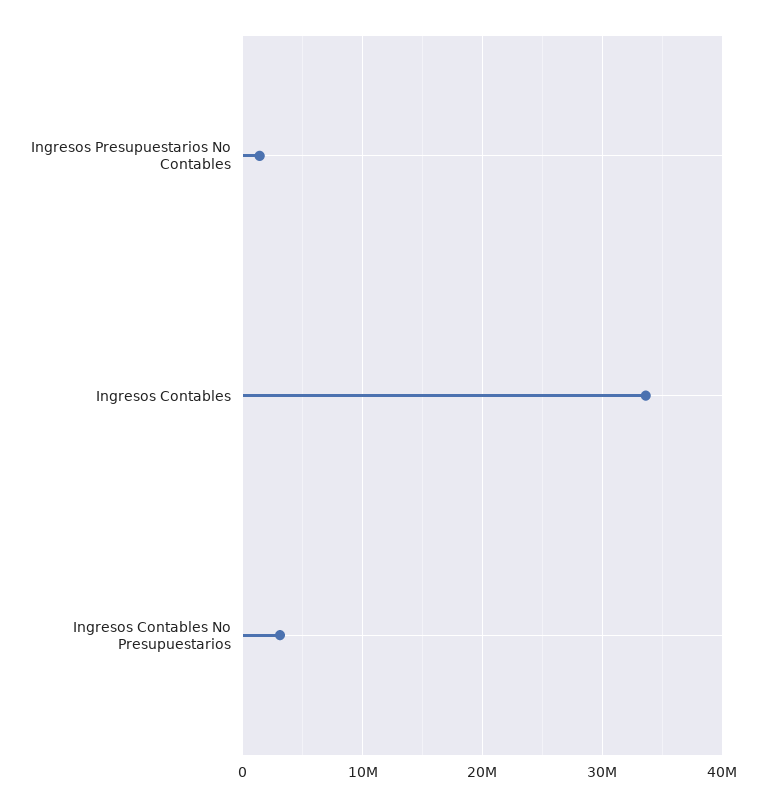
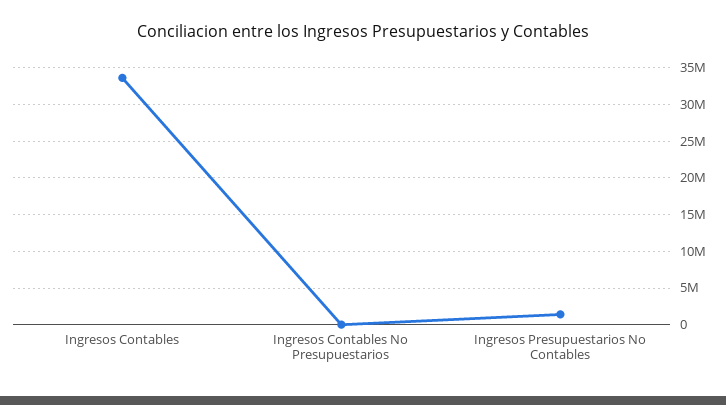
Ingresos Contables No Presupuestarios: 3000000 -> 0

